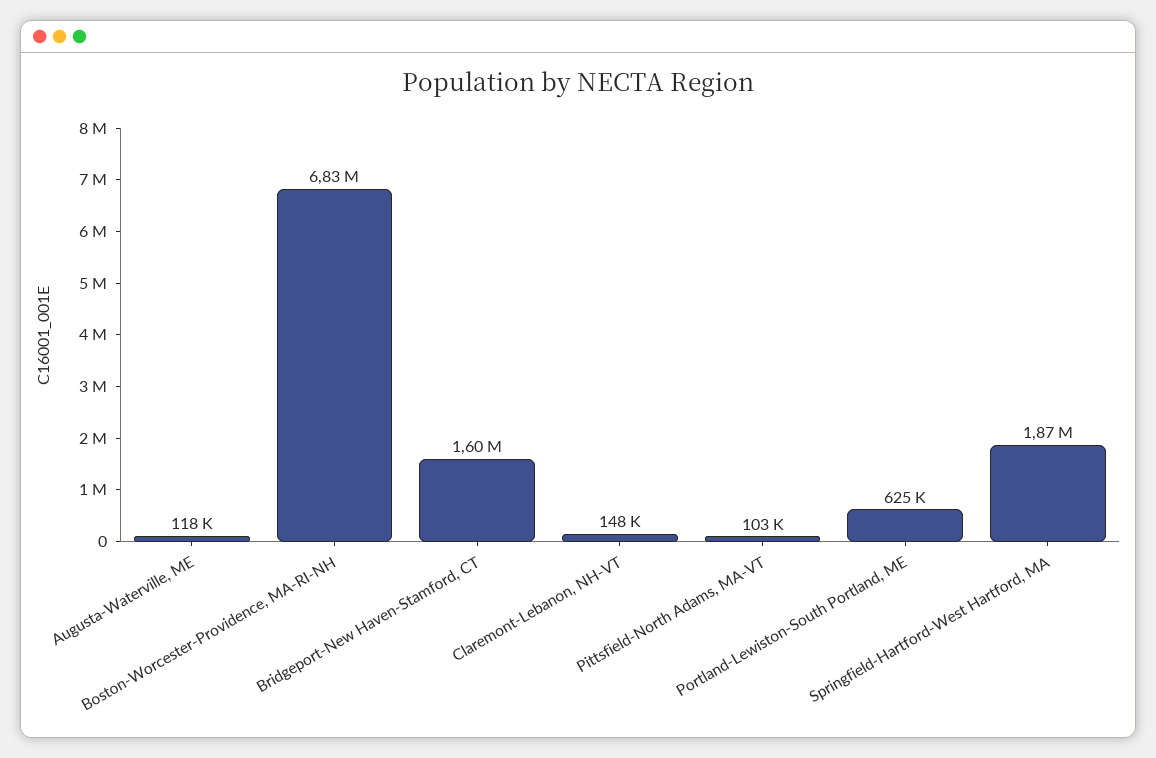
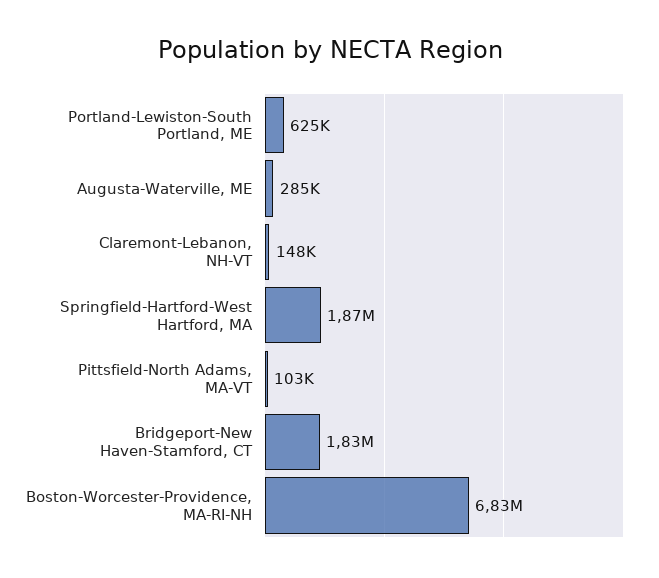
Augusta-Waterville, ME: 118000 -> 285000
Bridgeport-New Haven-Stamford, CT: 1600000 -> 1830000

